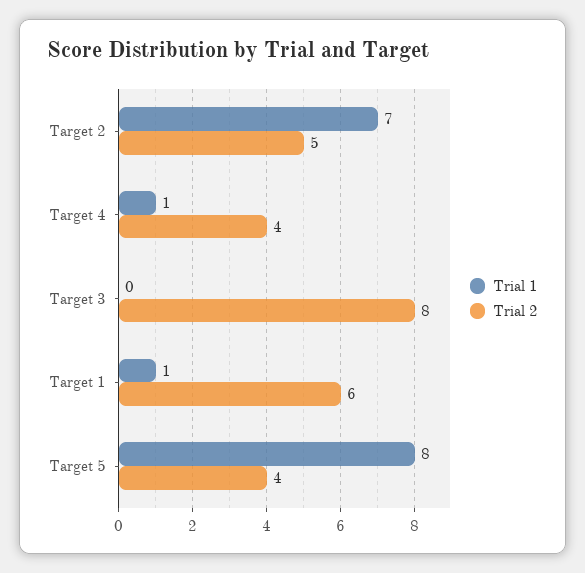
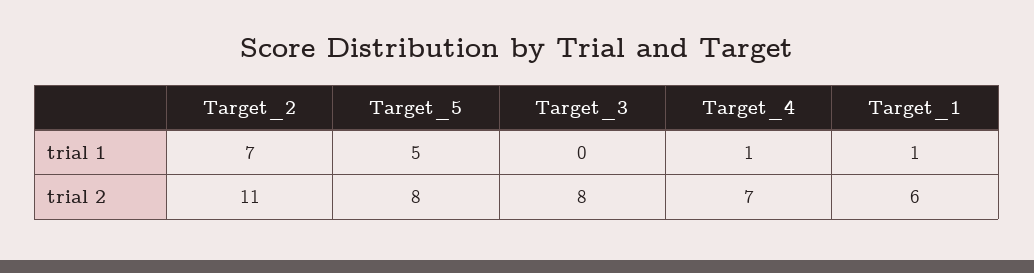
Trial 2, Target 2: 5 -> 11
Trial 2, Target 4: 4 -> 7
Trial 1, Target 5: 8 -> 5
Trial 2, Target 5: 4 -> 8

